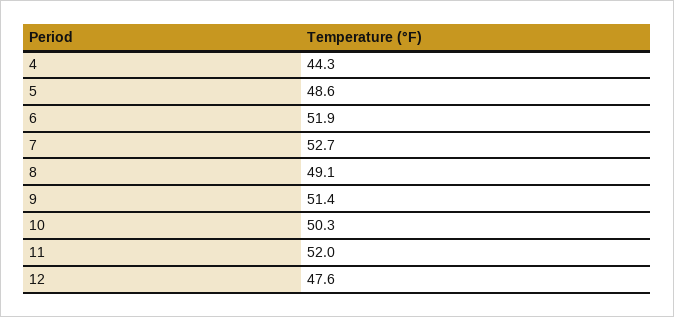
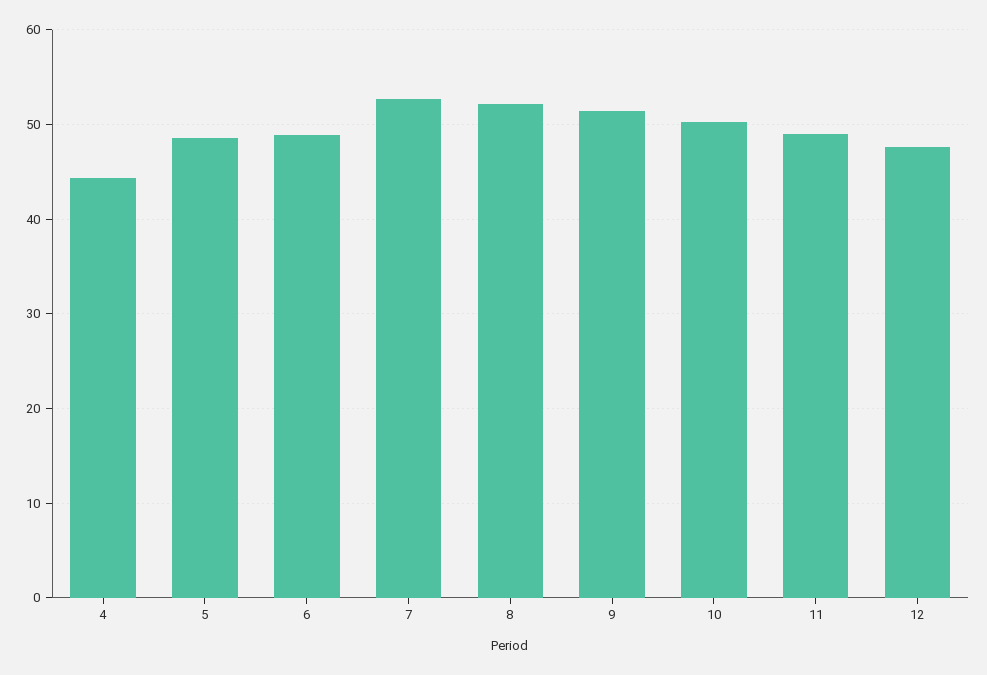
6: 51.9 -> 49
8: 49.1 -> 52
11: 52 -> 49

